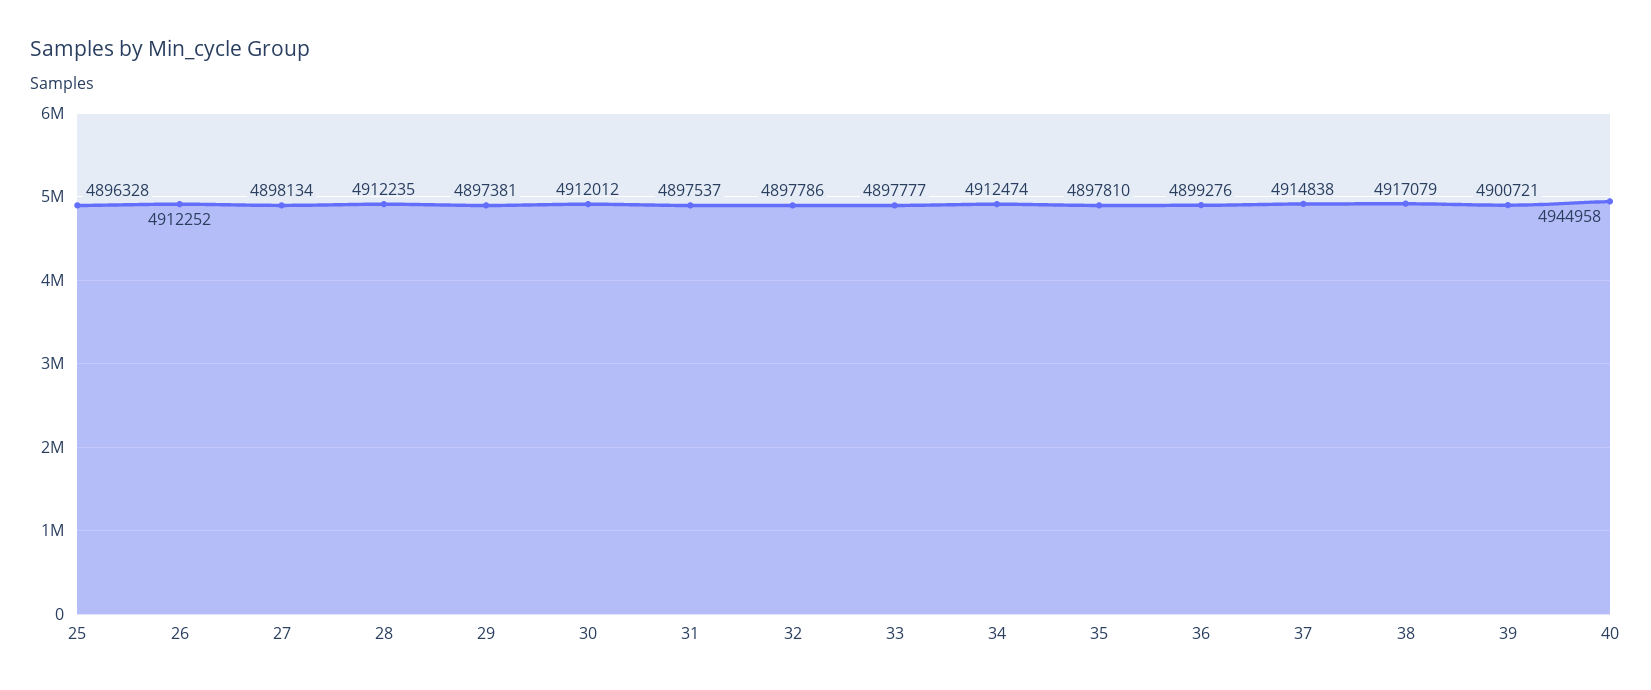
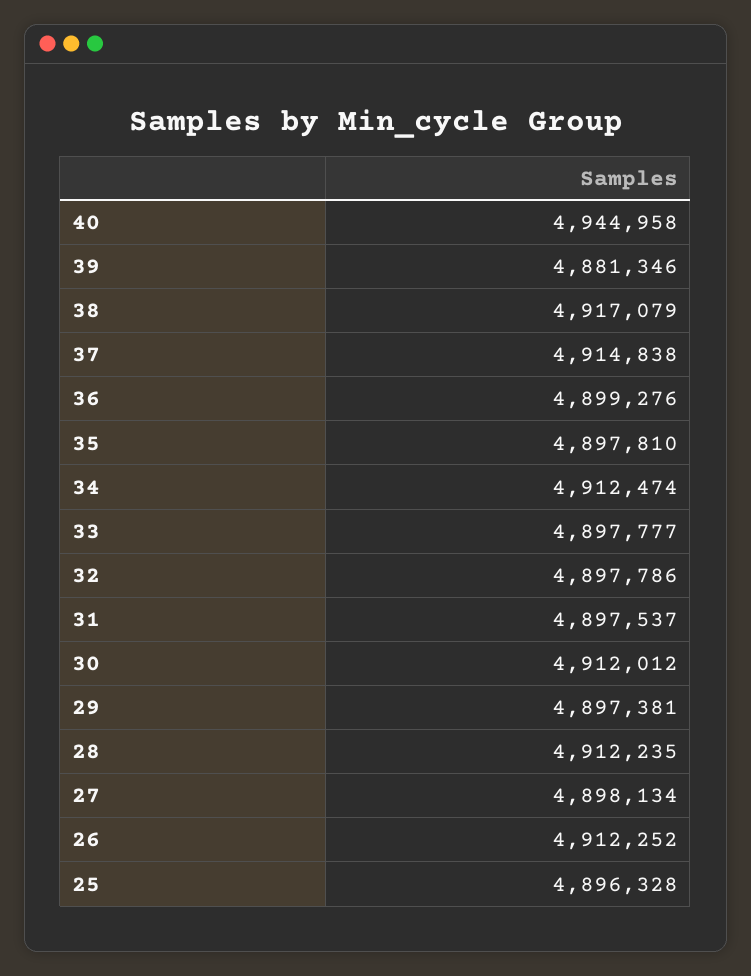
39: 4900721 -> 4881346

